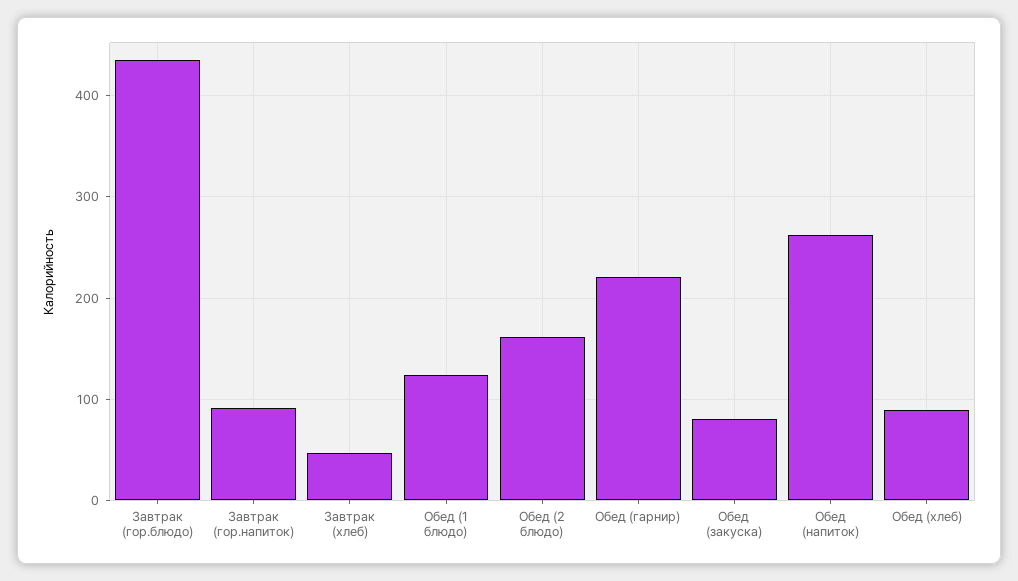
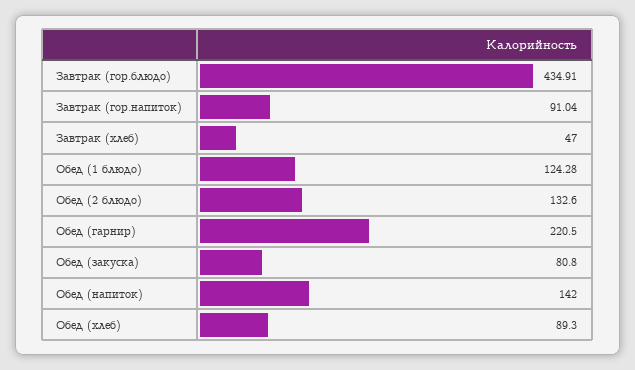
Обед (2 блюдо): 160 -> 132.6
Обед (напиток): 260 -> 142

